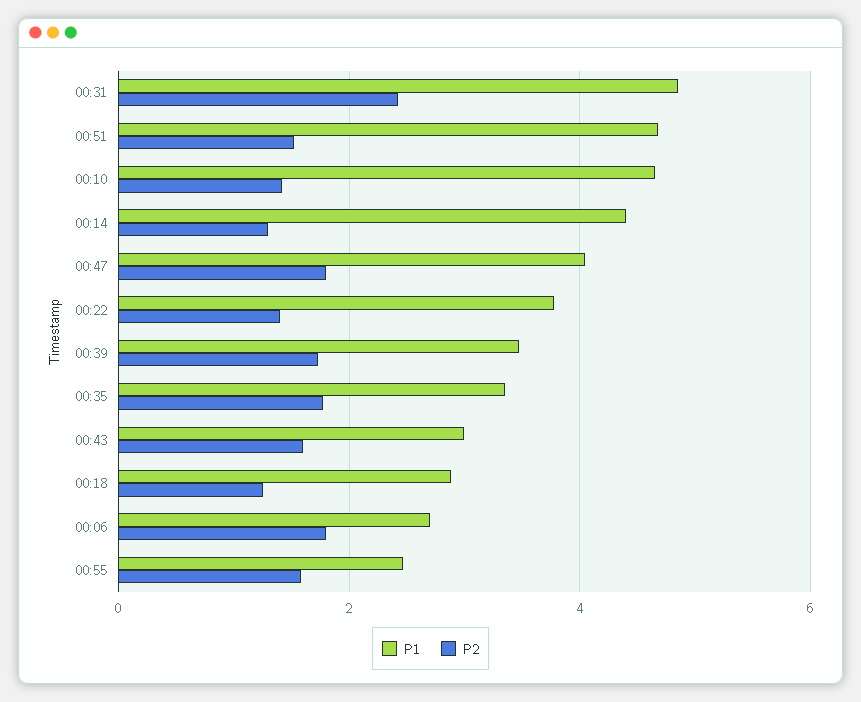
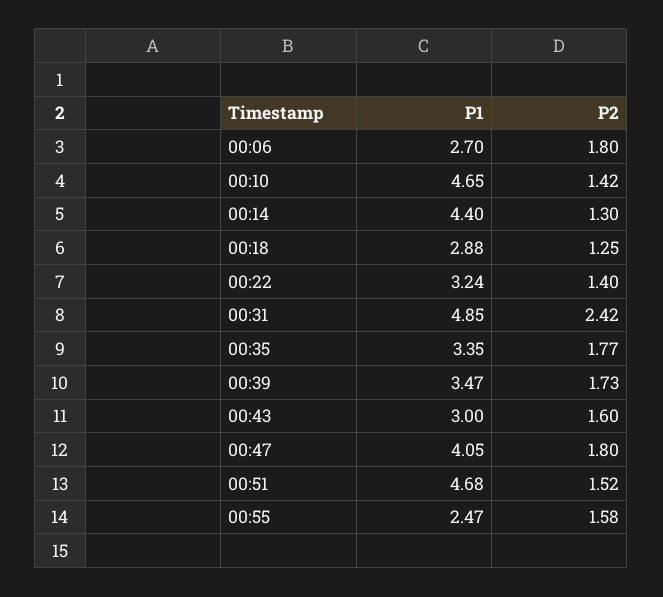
P1, 00:22: 3.8 -> 3.24

